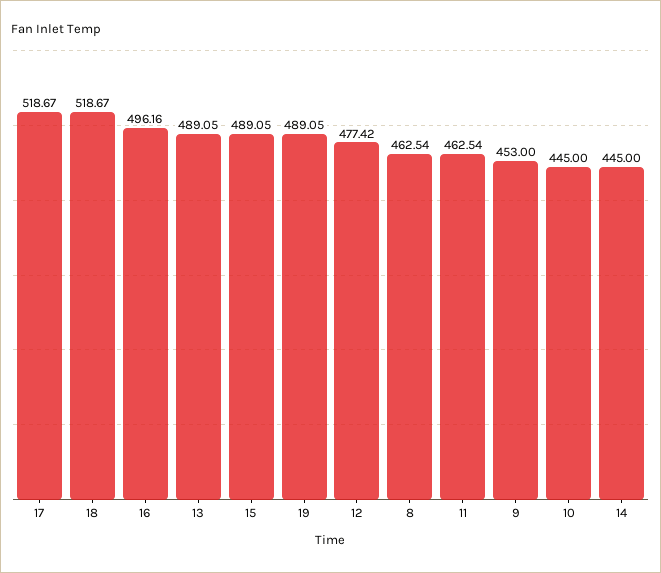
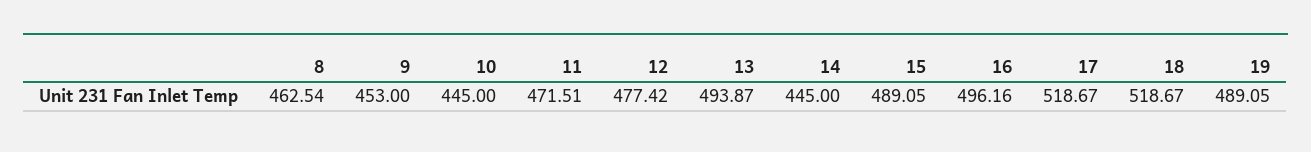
13: 489.05 -> 493.87
11: 462.54 -> 471.51

